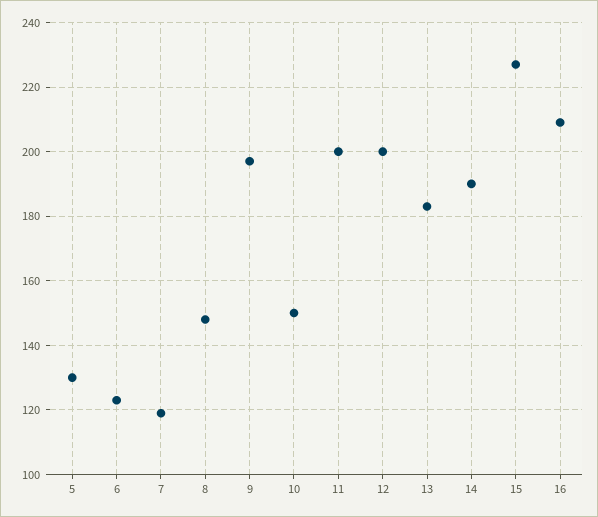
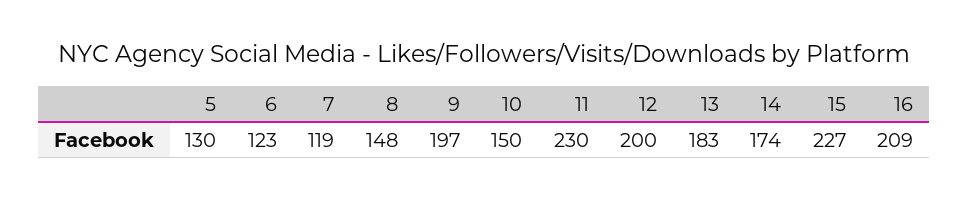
11: 200 -> 230
14: 190 -> 174

